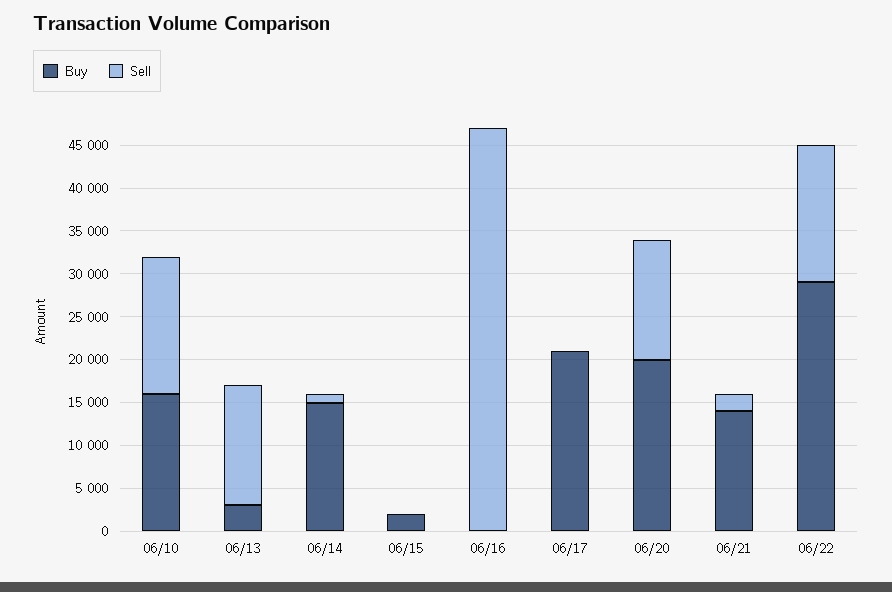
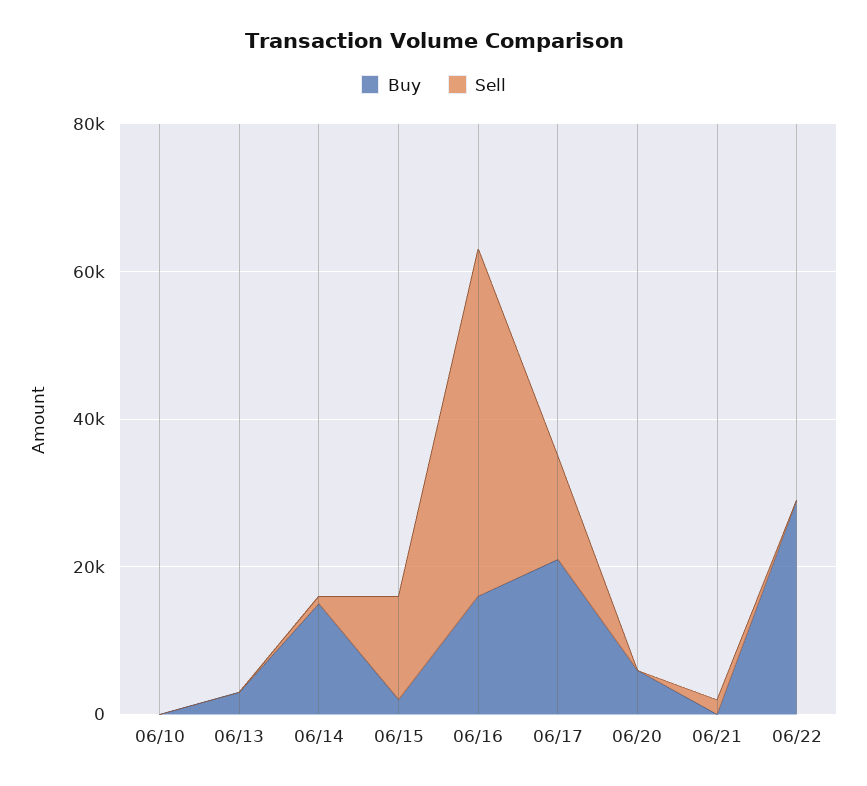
Buy, 06/10: 16000 -> 0
Sell, 06/10: 16000 -> 0
Sell, 06/13: 14000 -> 0
Sell, 06/15: 0 -> 15000
Buy, 06/16: 0 -> 15000
Sell, 06/17: 0 -> 15000
Buy, 06/20: 20000 -> 5000
Sell, 06/20: 14000 -> 0
Buy, 06/21: 14000 -> 0
Sell, 06/22: 16000 -> 0

